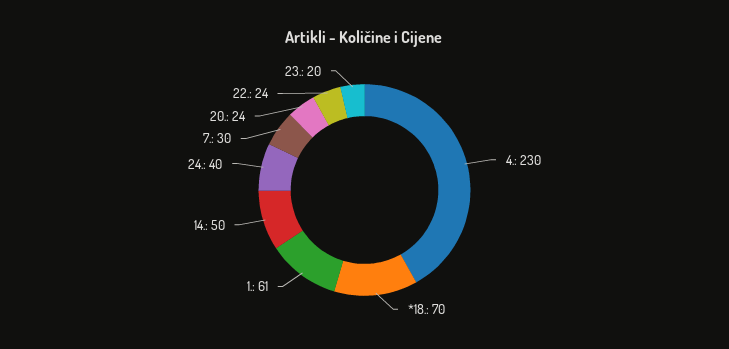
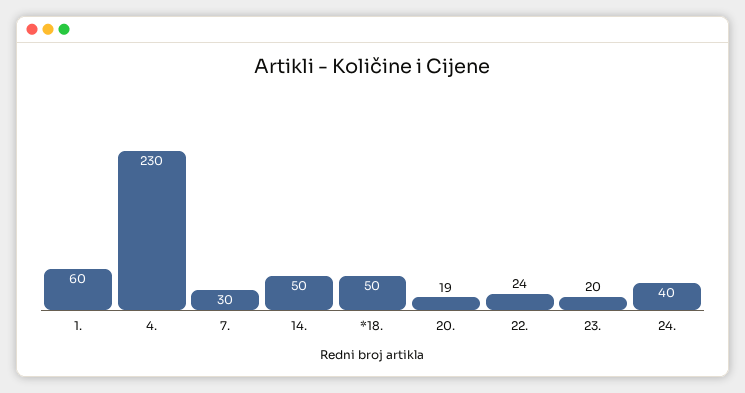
*18.: 70 -> 50
1.: 61 -> 60
20.: 24 -> 19

